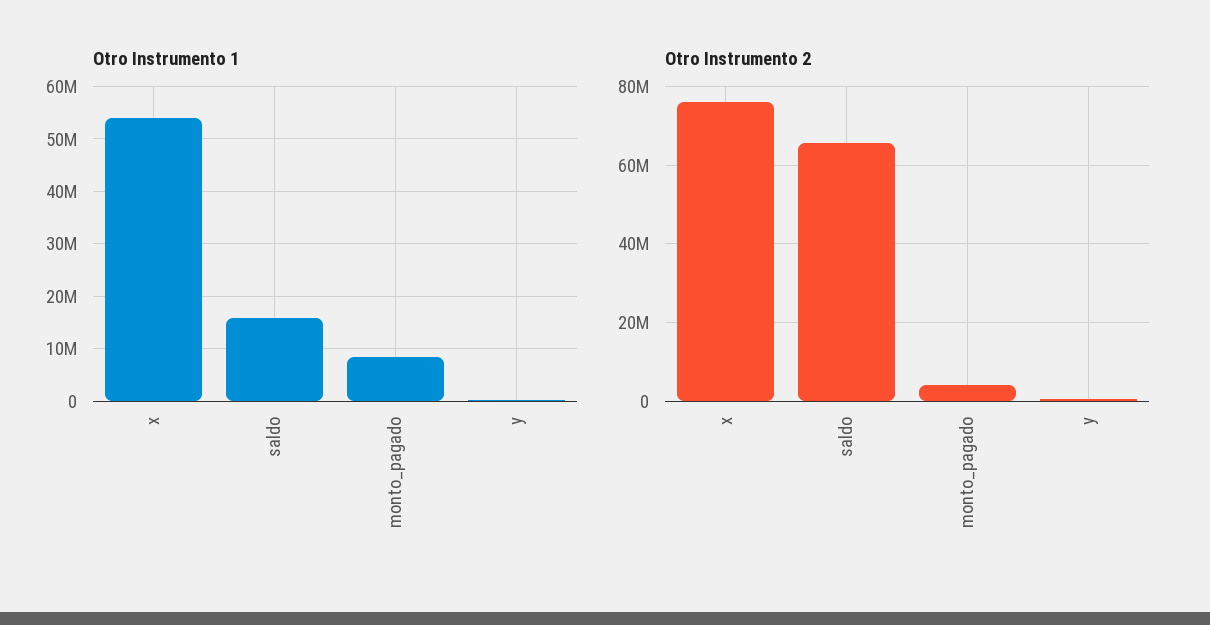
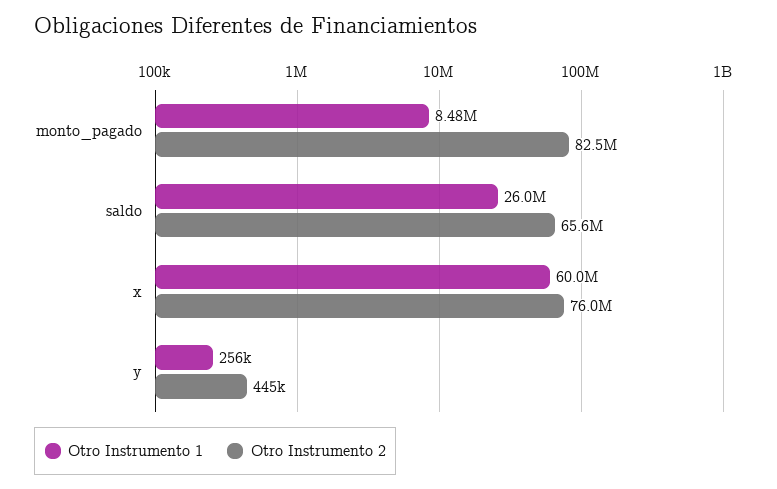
Otro Instrumento 1, x: 54000000 -> 60000000
Otro Instrumento 1, saldo: 16000000 -> 26000000
Otro Instrumento 2, monto_pagado: 4000000 -> 82500000

